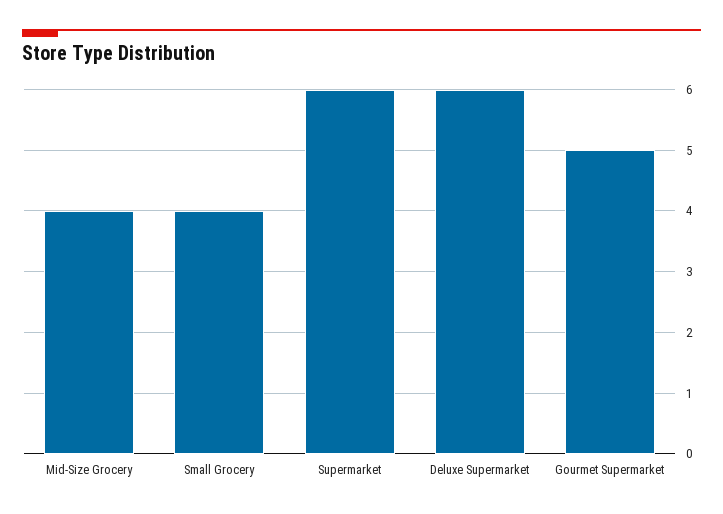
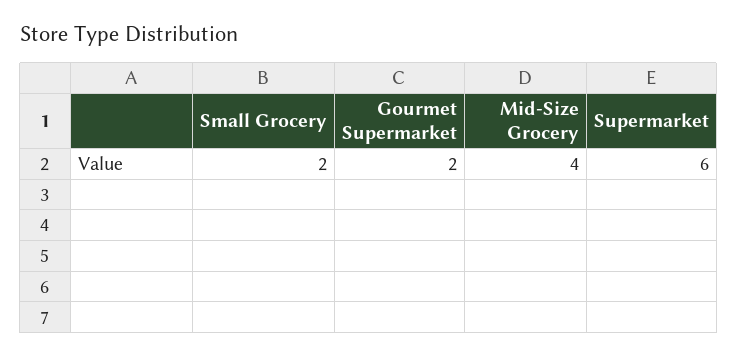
Small Grocery: 4 -> 2
Deluxe Supermarket: 6 -> none
Gourmet Supermarket: 5 -> 2

